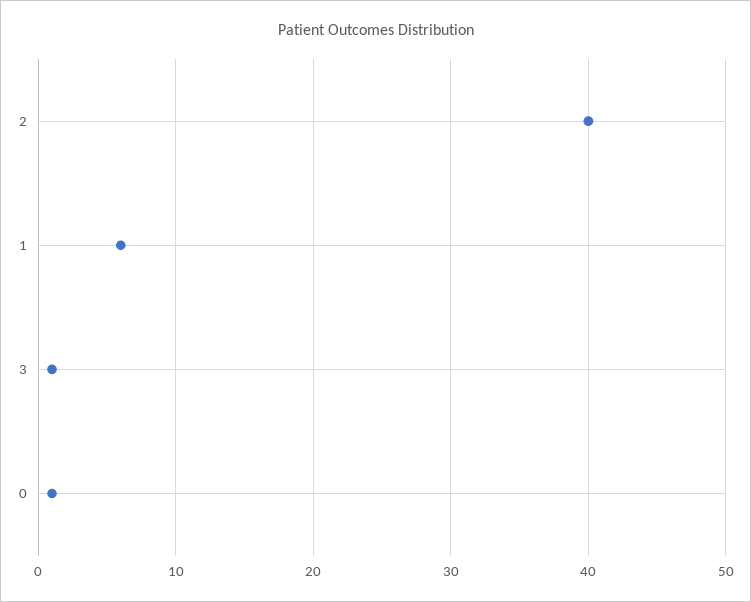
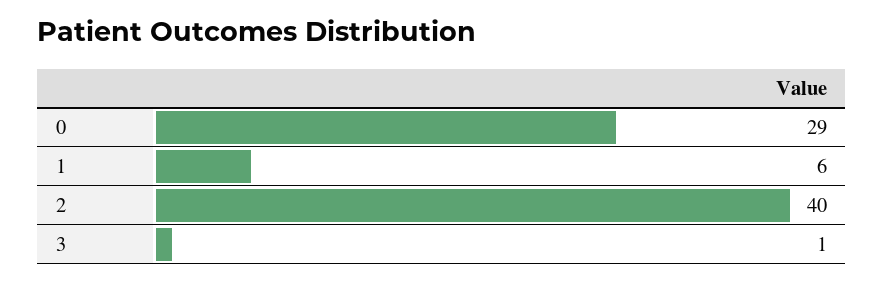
0: 1 -> 29

